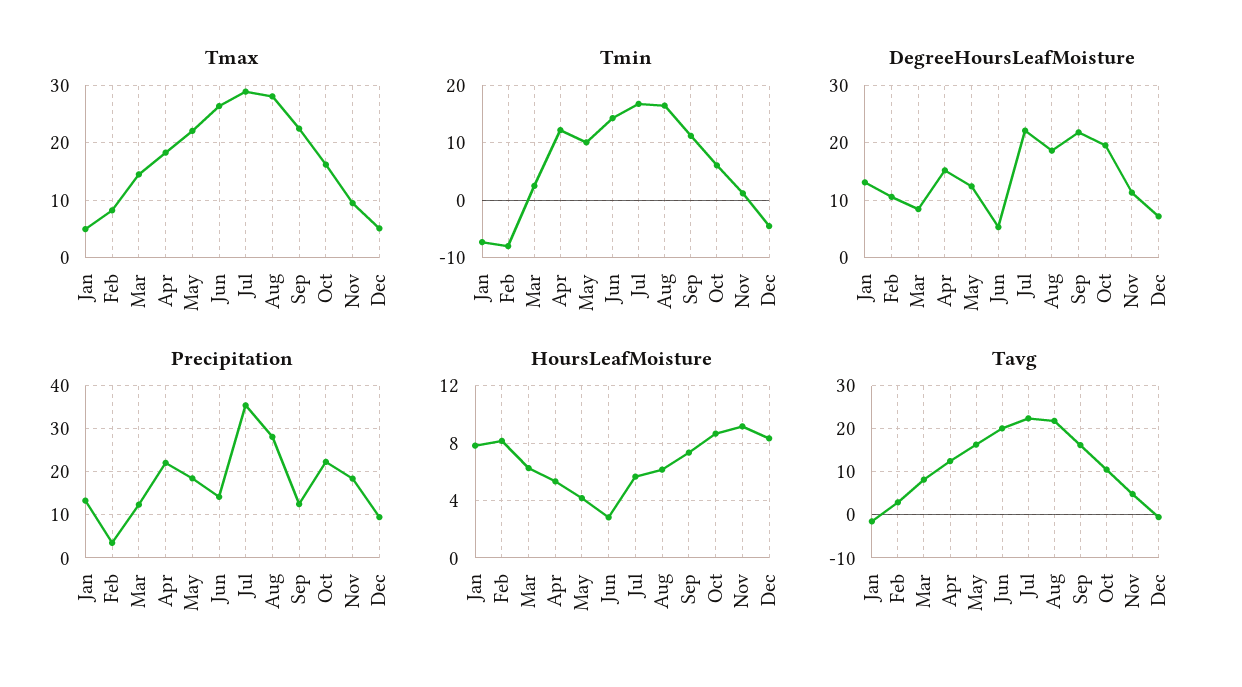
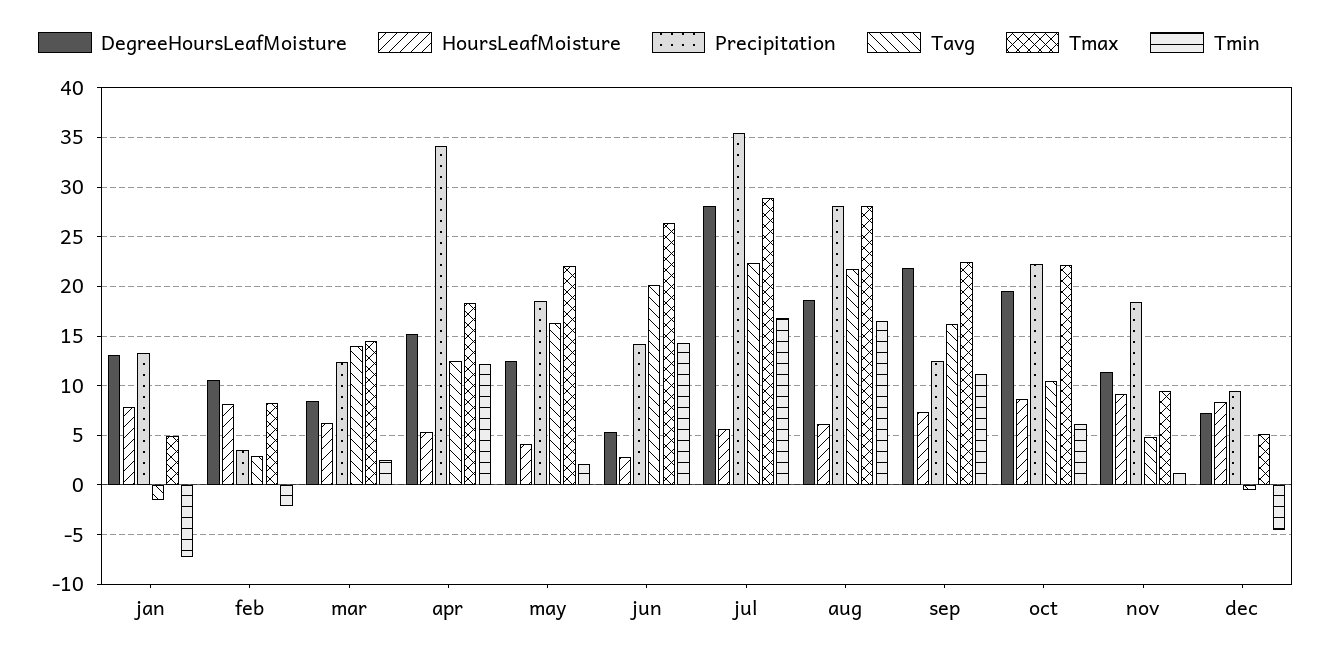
Tmax, Oct: 16 -> 22
Tmin, Feb: -8 -> -2
Tmin, May: 10 -> 2
DegreeHoursLeafMoisture, Jul: 22 -> 28
Precipitation, Apr: 22 -> 34
Tavg, Mar: 8 -> 14

